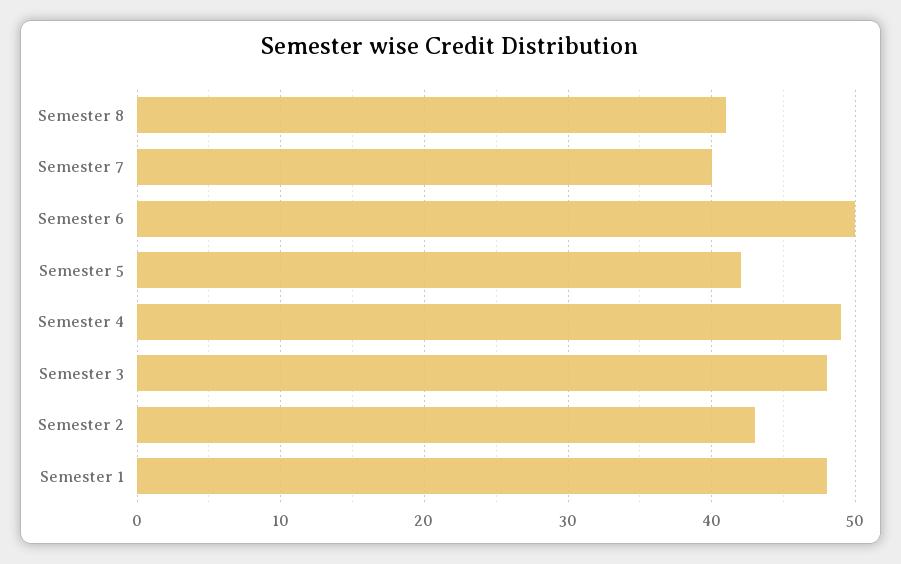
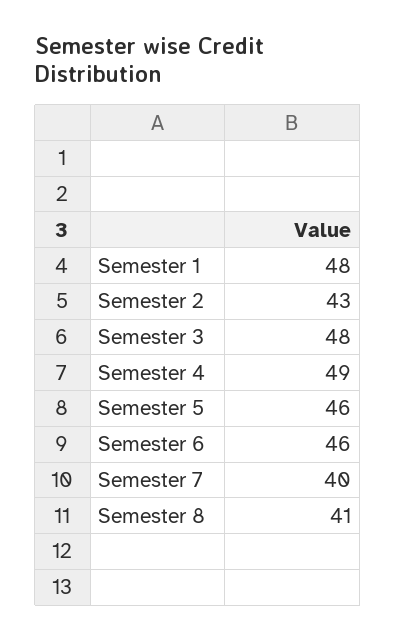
Semester 6: 50 -> 46
Semester 5: 42 -> 46

